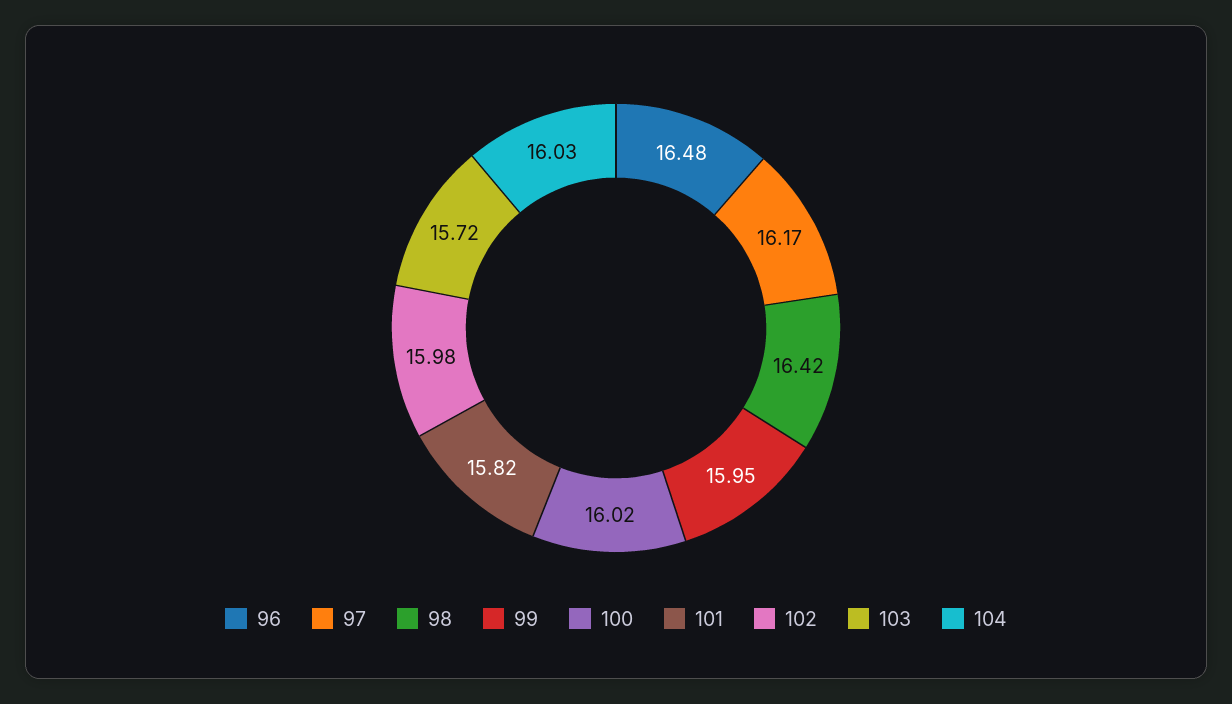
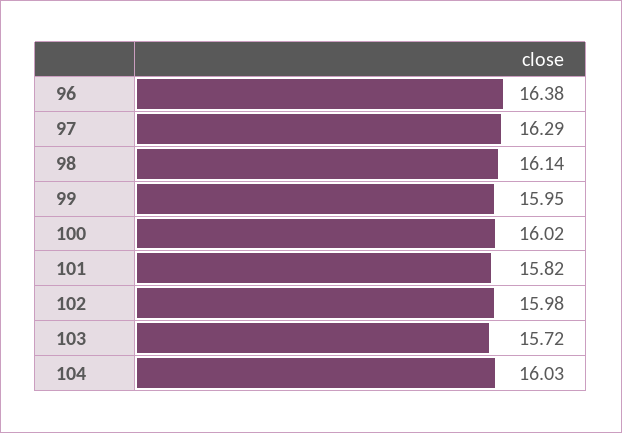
96: 16.48 -> 16.38
97: 16.17 -> 16.29
98: 16.42 -> 16.14

